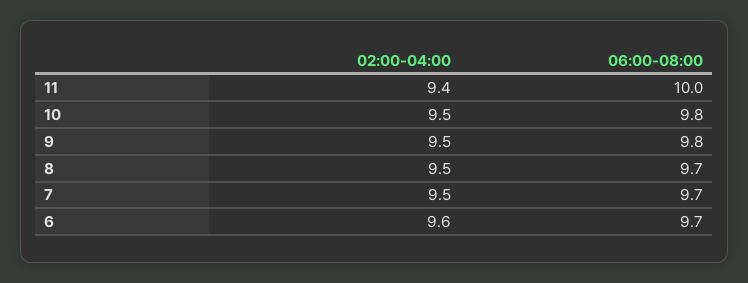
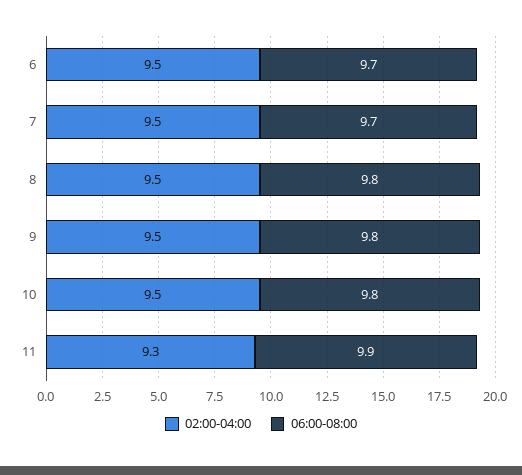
02:00-04:00, 11: 9.4 -> 9.3
06:00-08:00, 11: 10 -> 9.9
06:00-08:00, 8: 9.7 -> 9.8
02:00-04:00, 6: 9.6 -> 9.5

